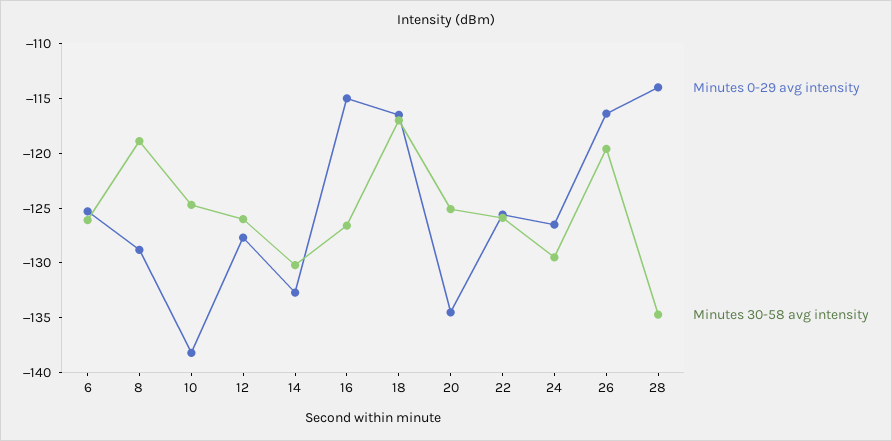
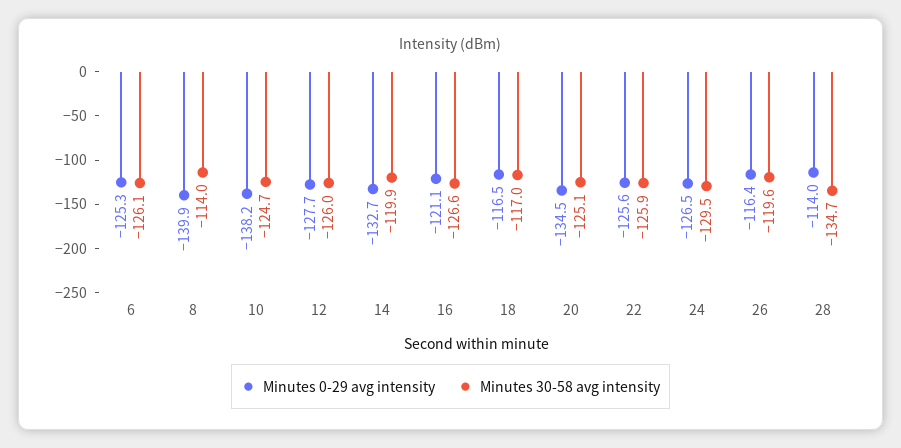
Minutes 0-29 avg intensity, 8: -129 -> -139.9
Minutes 30-58 avg intensity, 8: -119 -> -114
Minutes 30-58 avg intensity, 14: -130 -> -119.9
Minutes 0-29 avg intensity, 16: -115 -> -121.1

